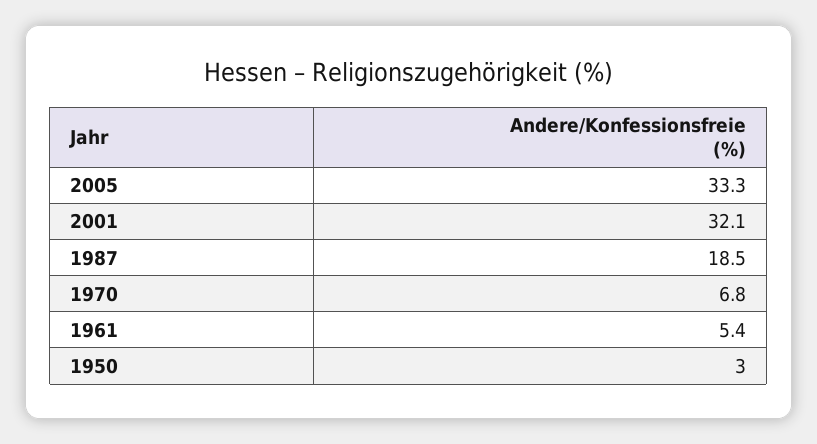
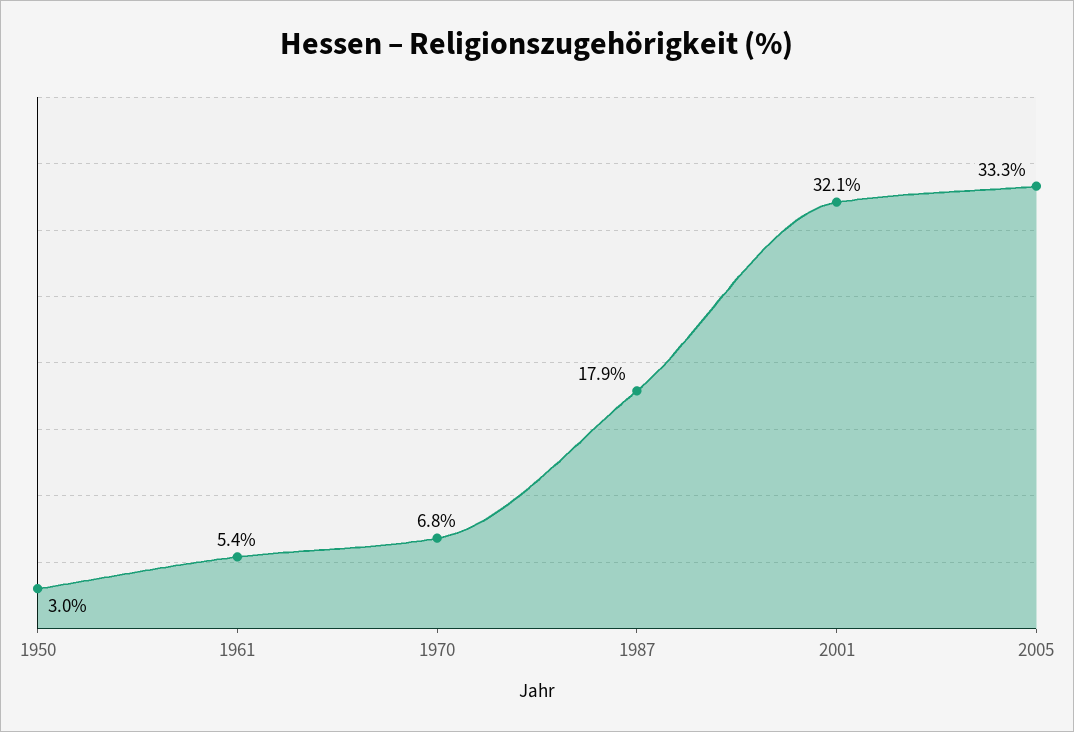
1987: 18.5 -> 17.9

